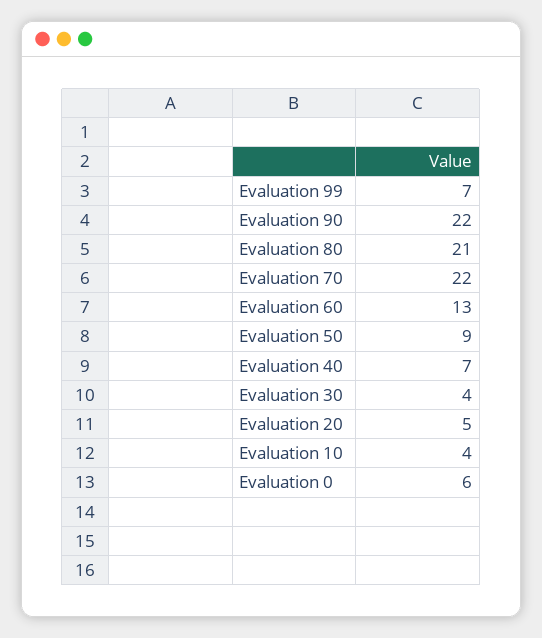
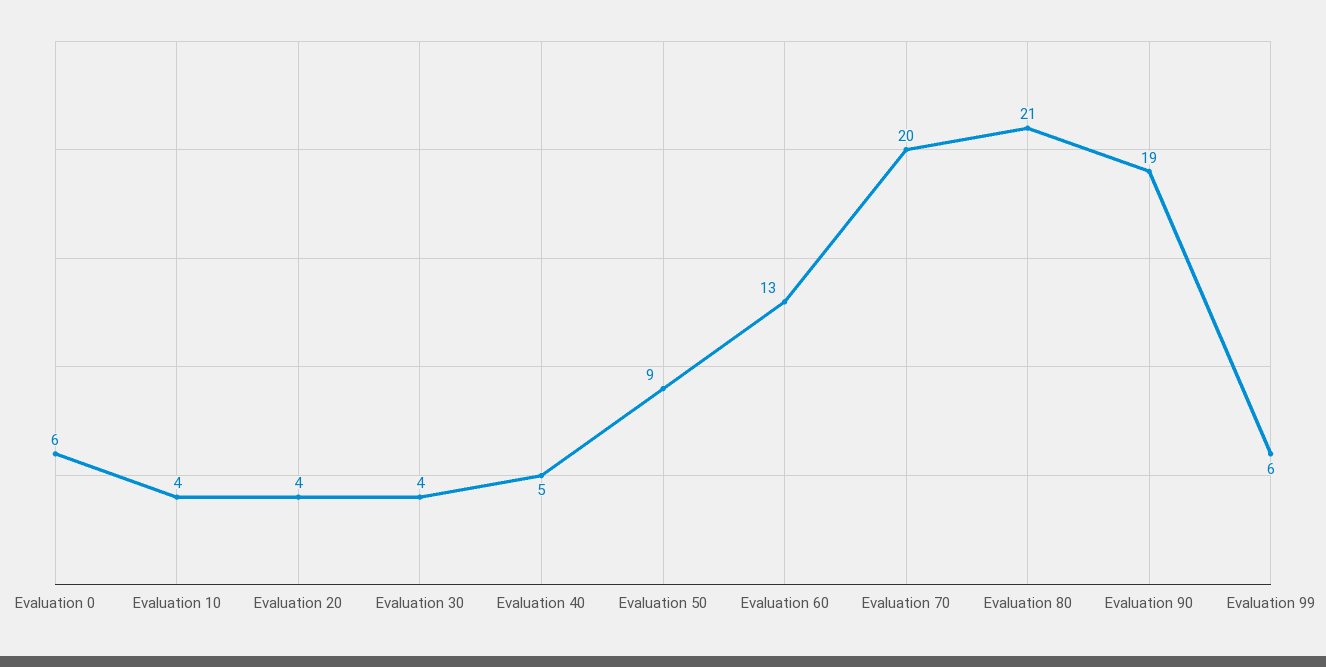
Evaluation 99: 7 -> 6
Evaluation 90: 22 -> 19
Evaluation 70: 22 -> 20
Evaluation 40: 7 -> 5
Evaluation 20: 5 -> 4

